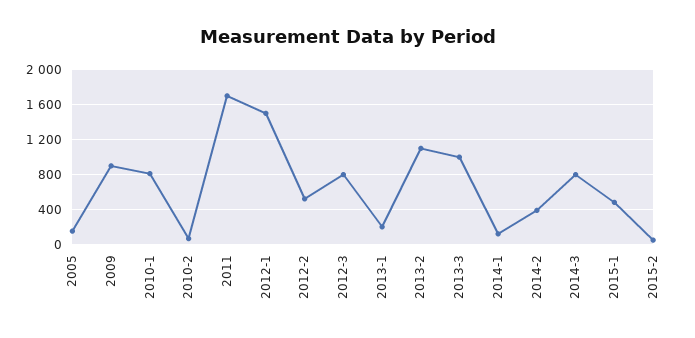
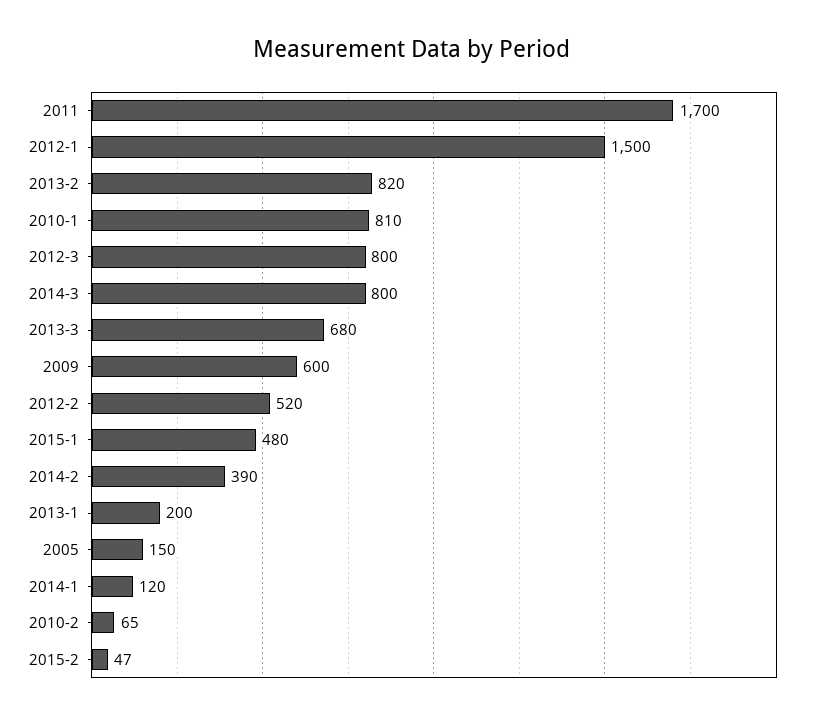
2009: 900 -> 600
2013-2: 1100 -> 820
2013-3: 1000 -> 680

